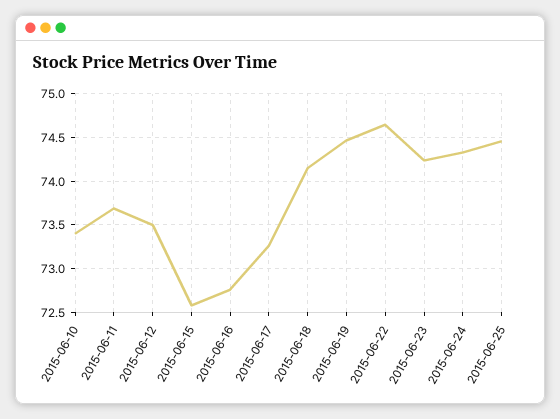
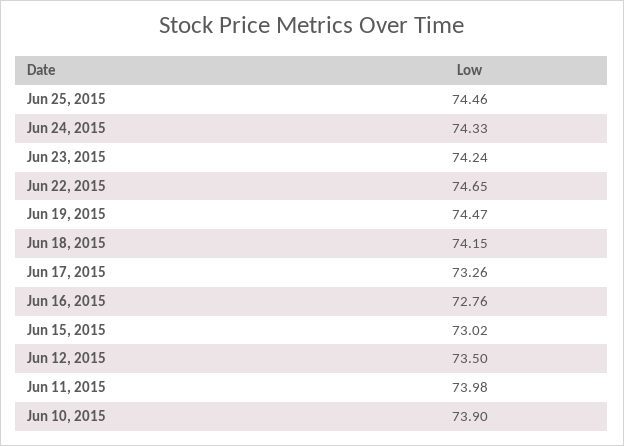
2015-06-10: 73.4 -> 73.9
2015-06-11: 73.7 -> 73.98
2015-06-15: 72.6 -> 73.02

